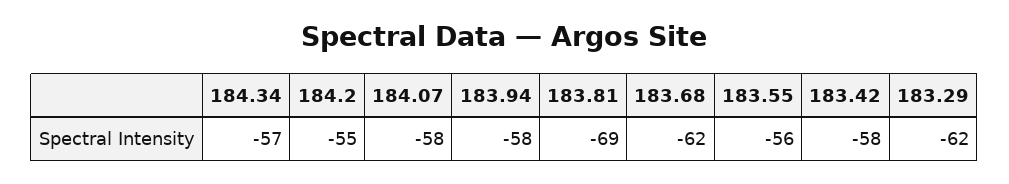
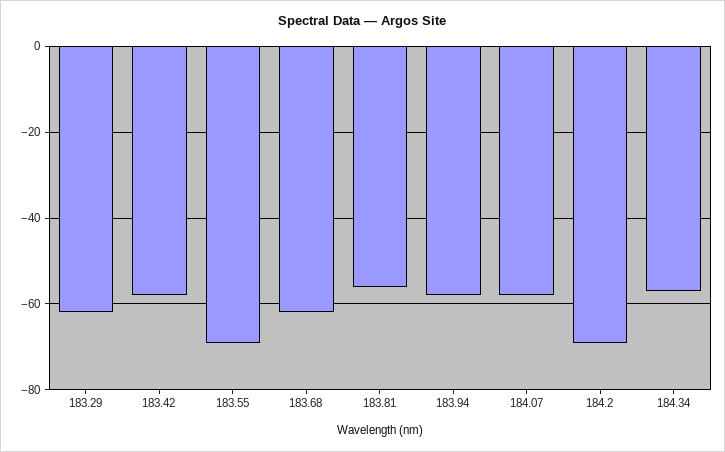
184.2: -55 -> -70
183.81: -69 -> -55
183.55: -56 -> -70

